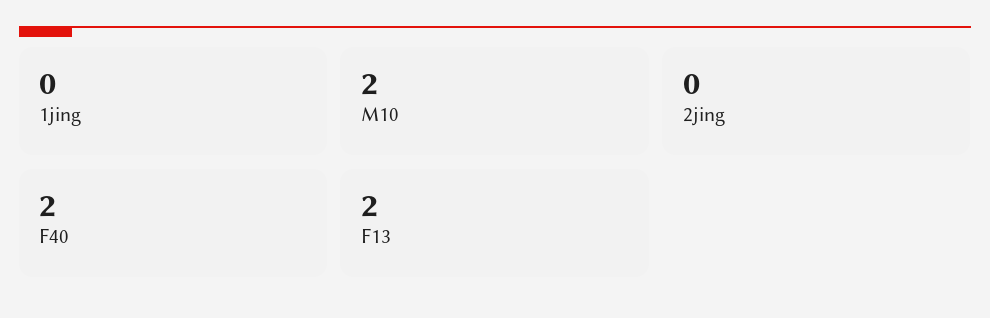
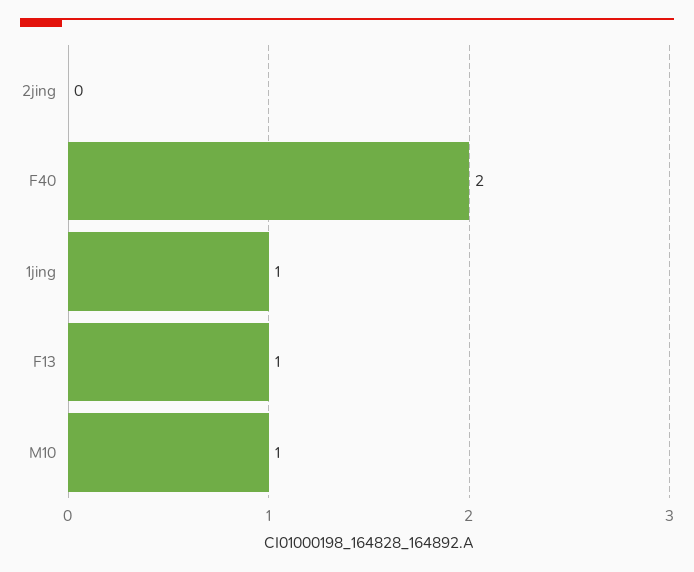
1jing: 0 -> 1
M10: 2 -> 1
F13: 2 -> 1

